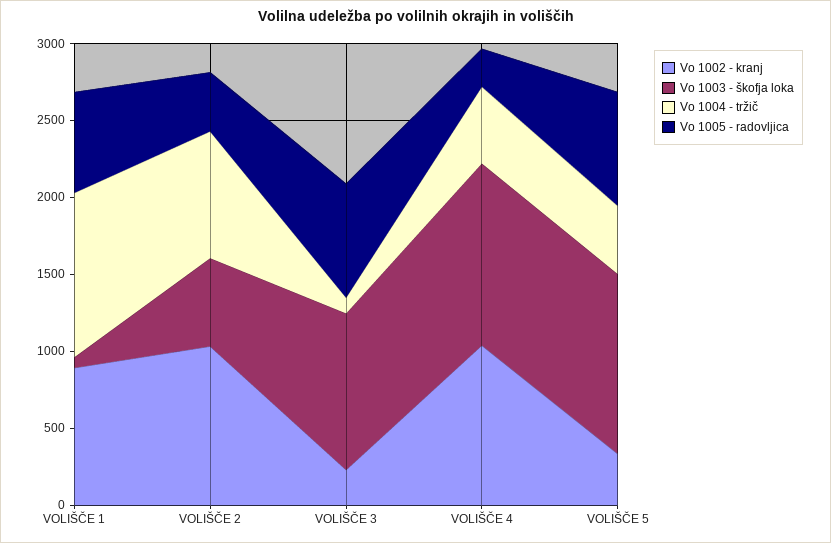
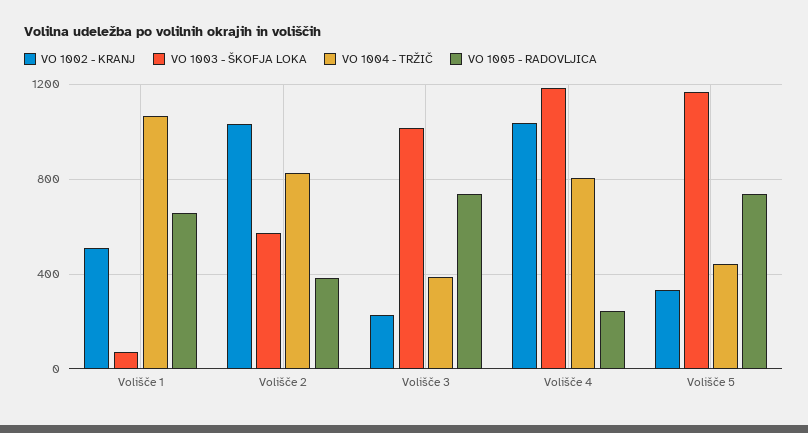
Vo 1002 - kranj, VOLIŠČE 1: 900 -> 500
Vo 1004 - tržič, VOLIŠČE 3: 100 -> 400
Vo 1004 - tržič, VOLIŠČE 4: 500 -> 800

